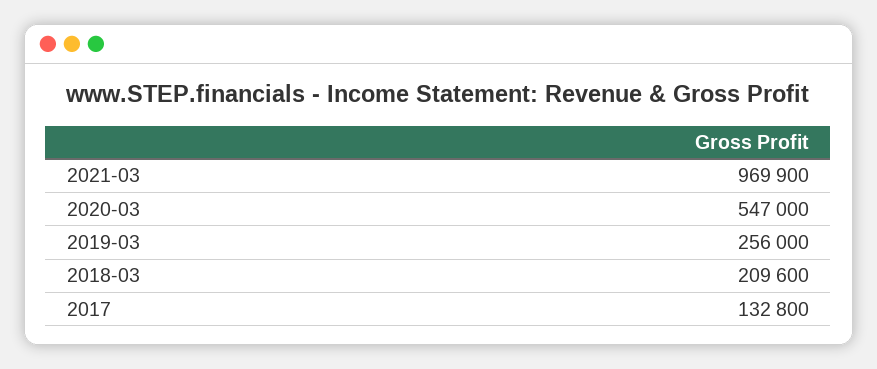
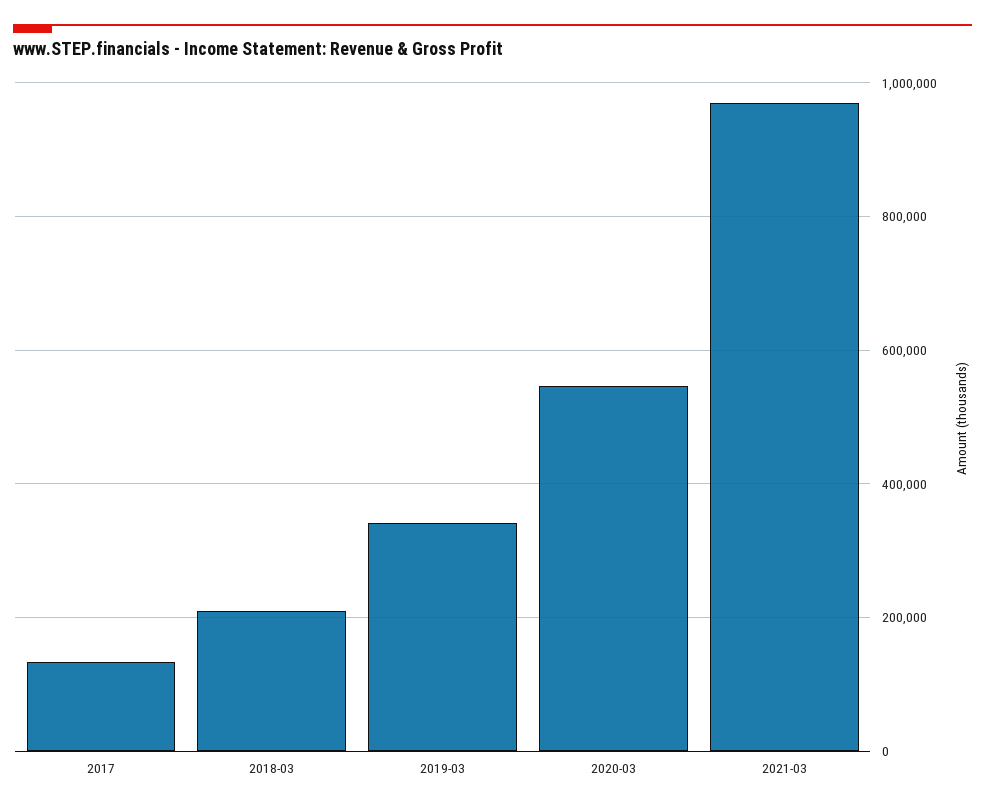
2019-03: 256000 -> 340000

